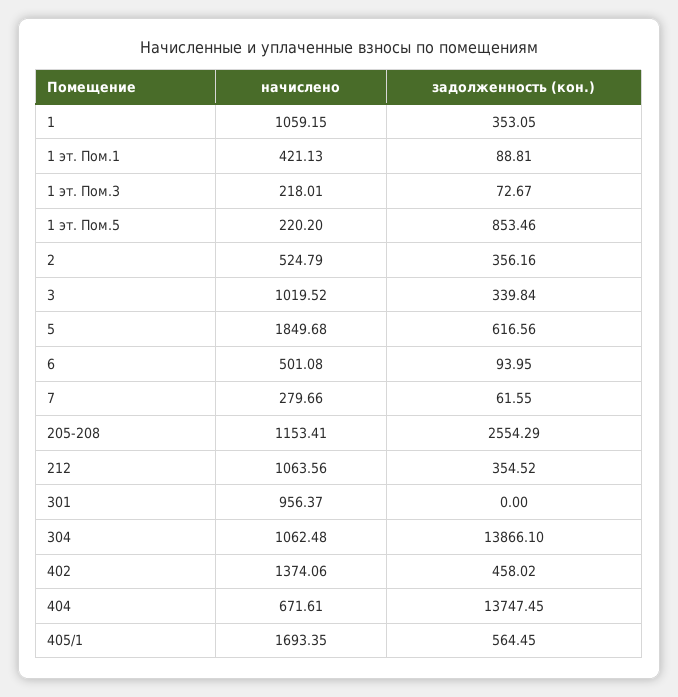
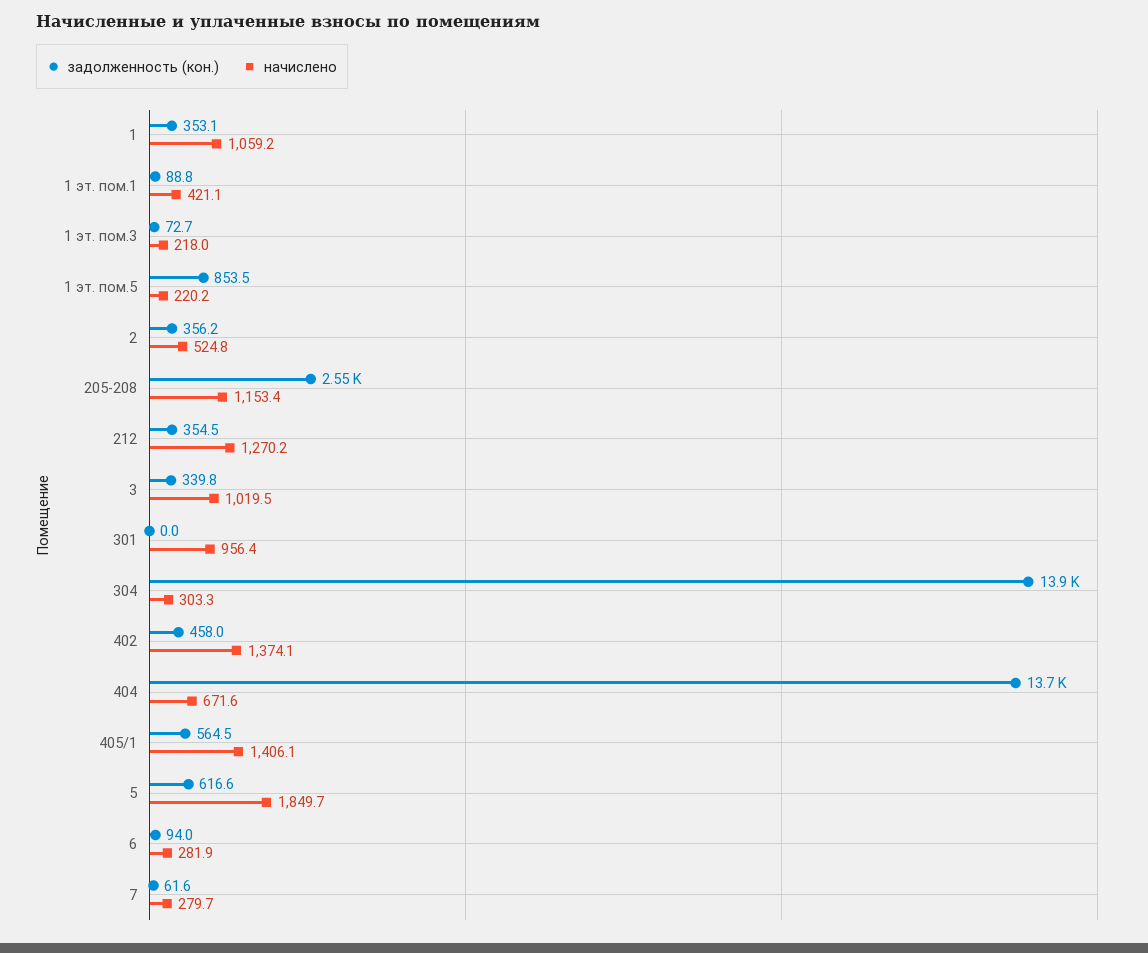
начислено, 6: 501.08 -> 281.9
начислено, 212: 1063.56 -> 1270.2
начислено, 304: 1062.48 -> 303.3
начислено, 405/1: 1693.35 -> 1406.1

